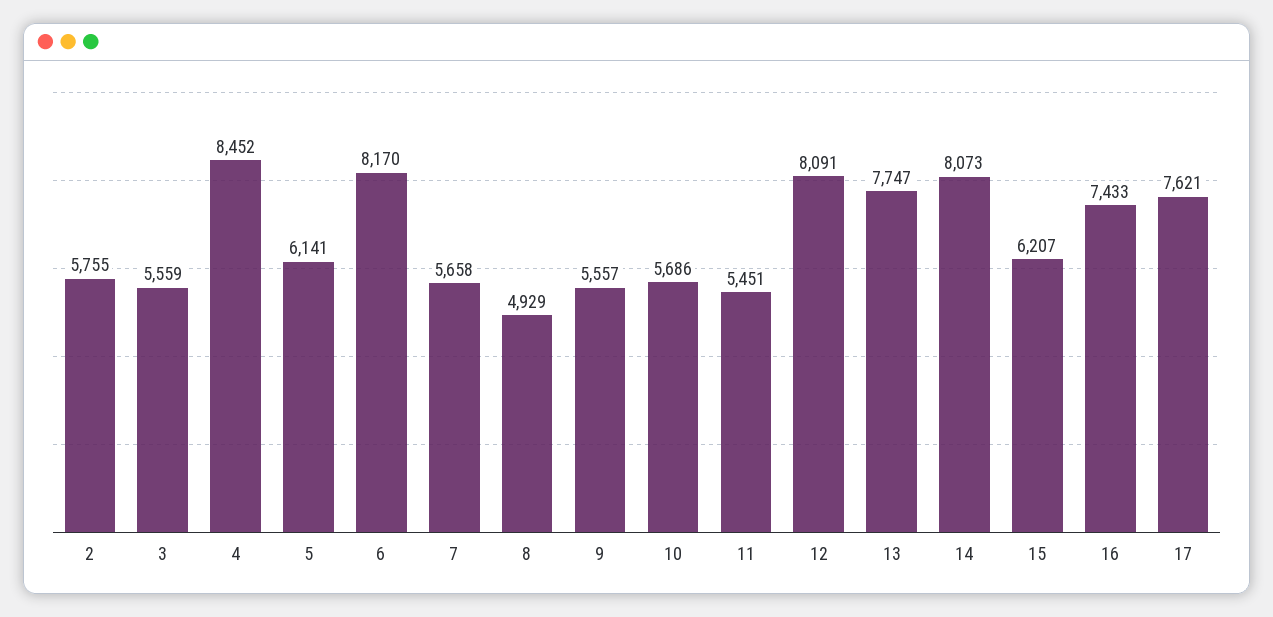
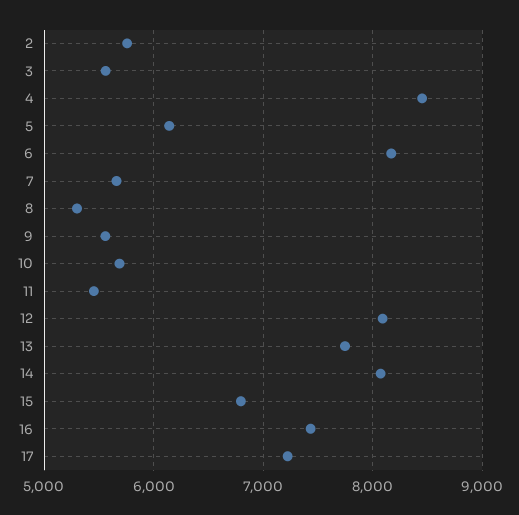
8: 4929 -> 5300
15: 6207 -> 6800
17: 7621 -> 7200

